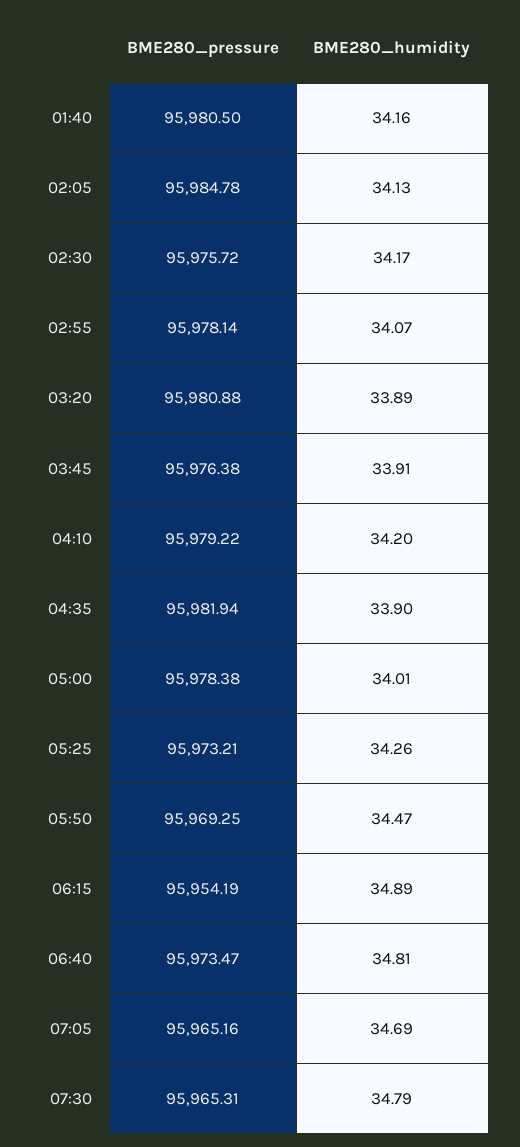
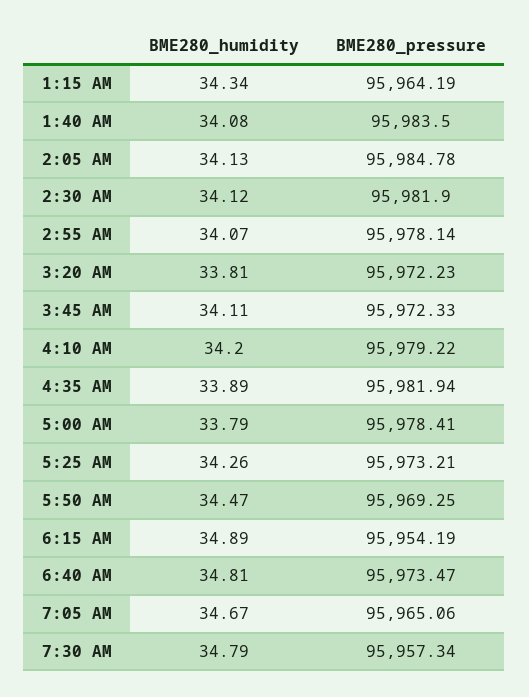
BME280_pressure, 01:40: 95980.5 -> 95983.5
BME280_humidity, 01:40: 34.16 -> 34.08
BME280_pressure, 02:30: 95975.72 -> 95981.9
BME280_humidity, 02:30: 34.17 -> 34.12
BME280_pressure, 03:20: 95980.88 -> 95972.23
BME280_humidity, 03:20: 33.89 -> 33.81
BME280_pressure, 03:45: 95976.38 -> 95972.33
BME280_humidity, 03:45: 33.91 -> 34.11
BME280_humidity, 04:35: 33.9 -> 33.89
BME280_pressure, 05:00: 95978.38 -> 95978.41
BME280_humidity, 05:00: 34.01 -> 33.79
BME280_pressure, 07:05: 95965.16 -> 95965.06
BME280_humidity, 07:05: 34.69 -> 34.67
BME280_pressure, 07:30: 95965.31 -> 95957.34
BME280_humidity, 1:15 AM: none -> 34.34
BME280_pressure, 1:15 AM: none -> 95964.19

